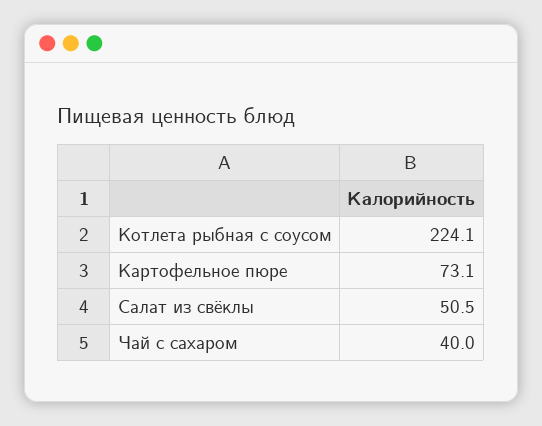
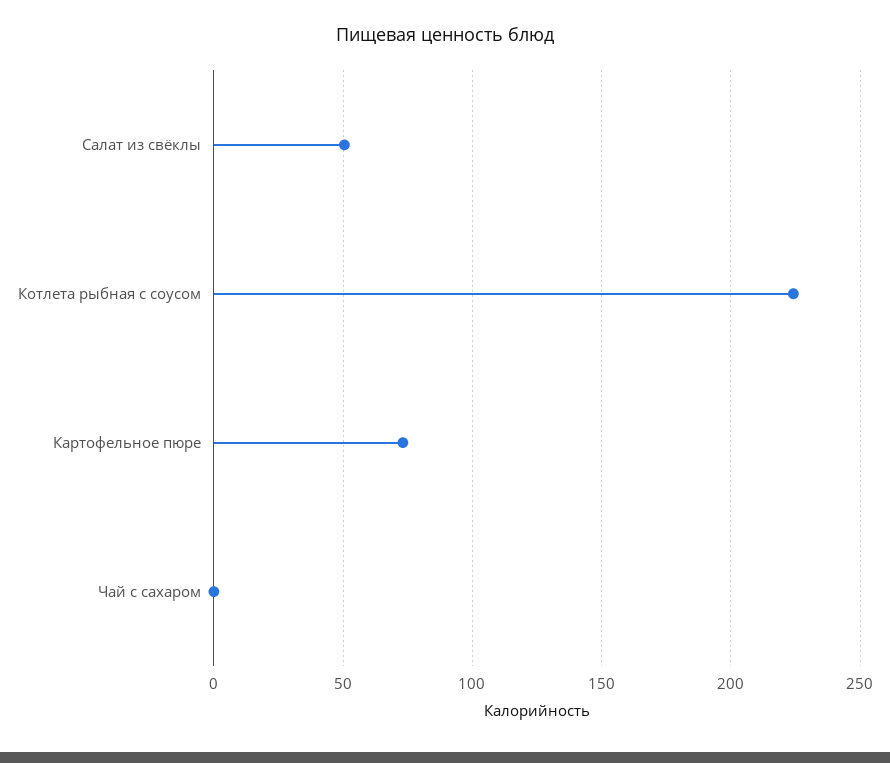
Чай с сахаром: 40 -> 0

